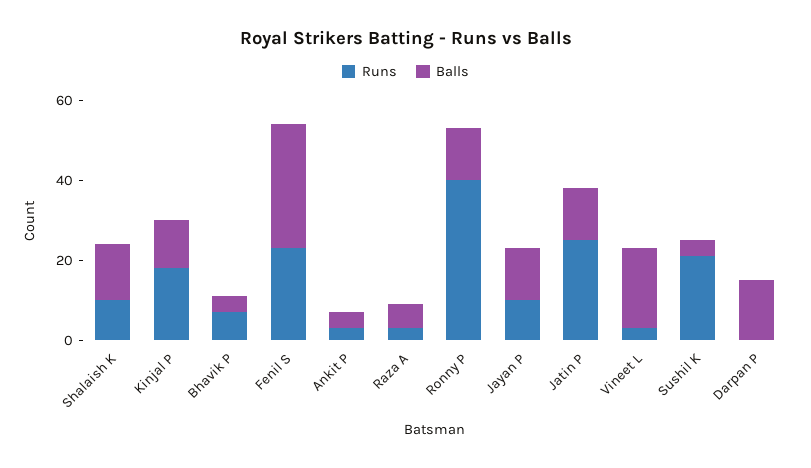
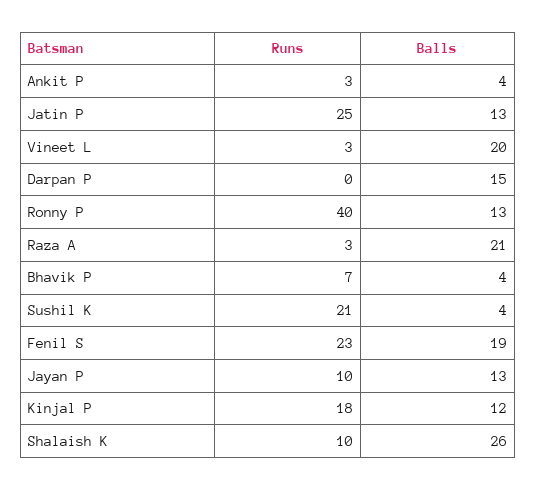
Balls, Shalaish K: 15 -> 26
Balls, Fenil S: 30 -> 19
Balls, Raza A: 5 -> 21

